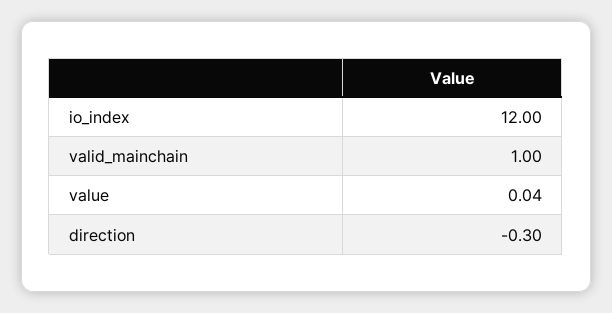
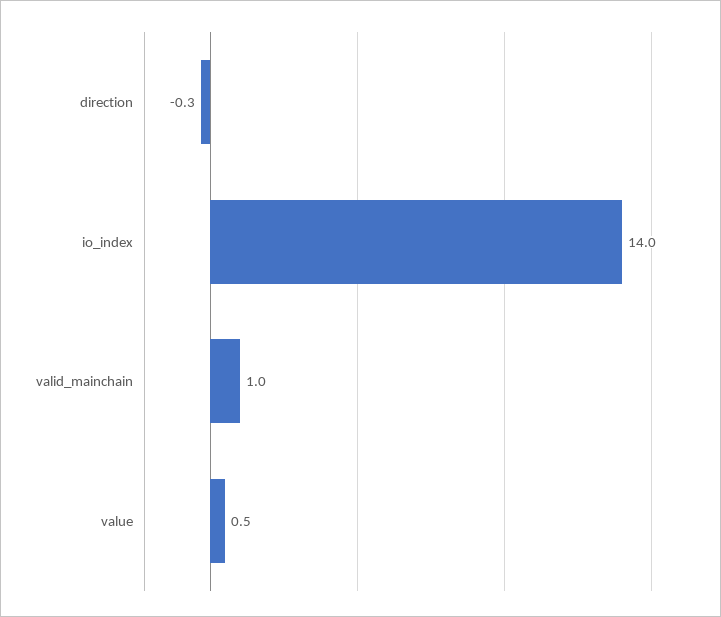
io_index: 12 -> 14
value: 0.04 -> 0.5

